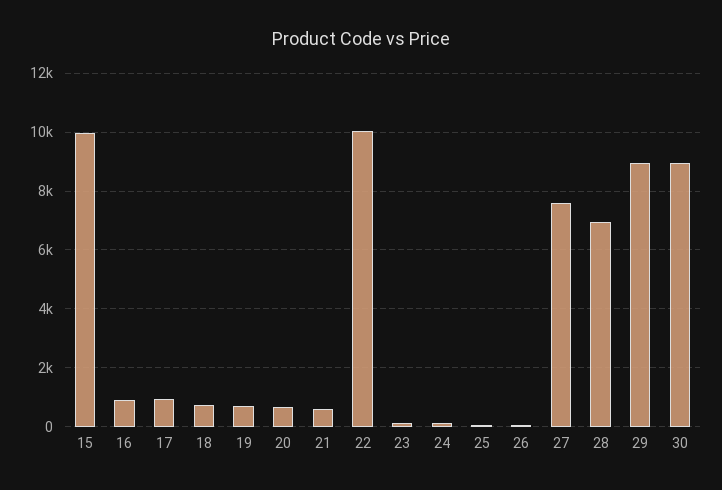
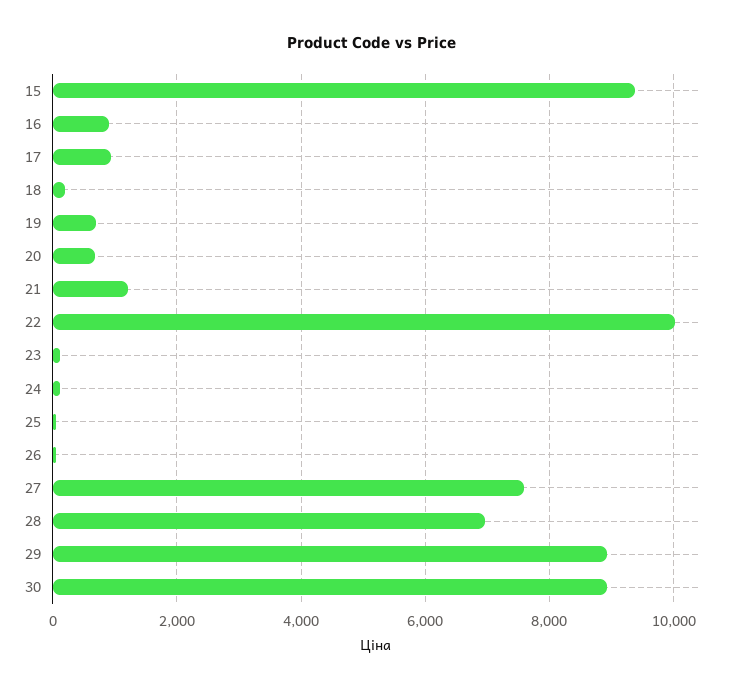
15: 10000 -> 9400
18: 750 -> 200
21: 500 -> 1200

